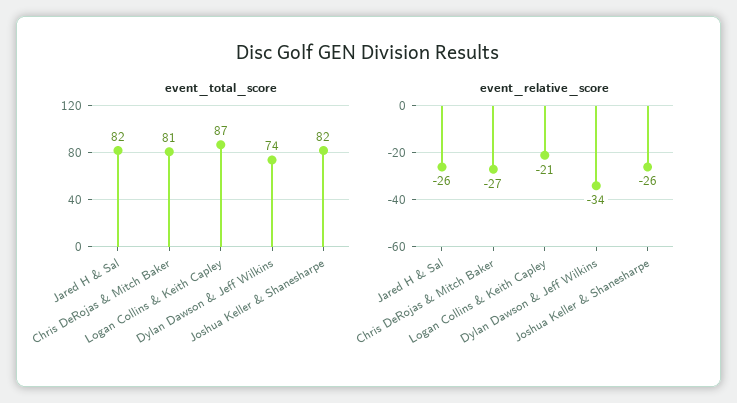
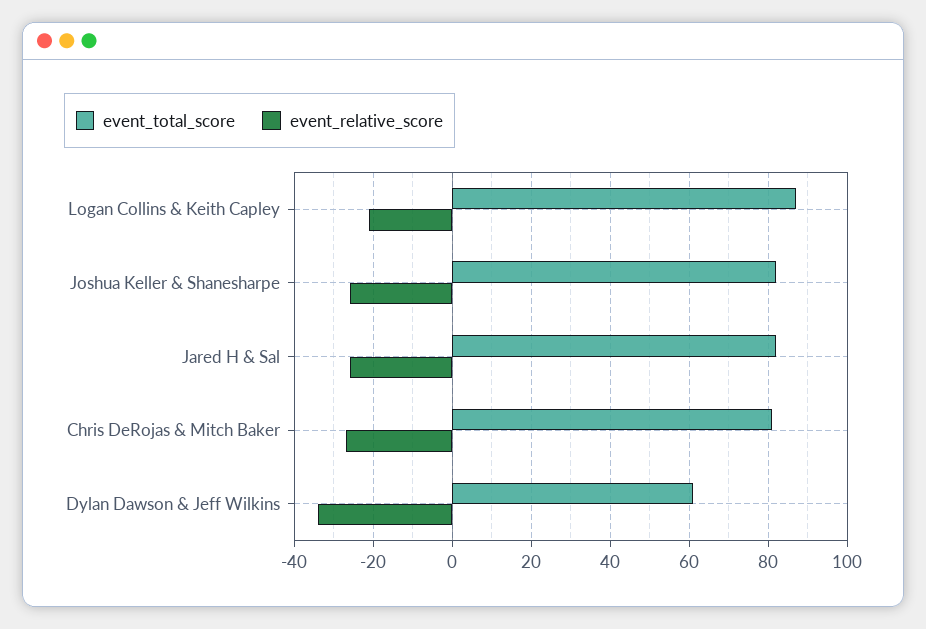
event_total_score, Dylan Dawson & Jeff Wilkins: 74 -> 60

